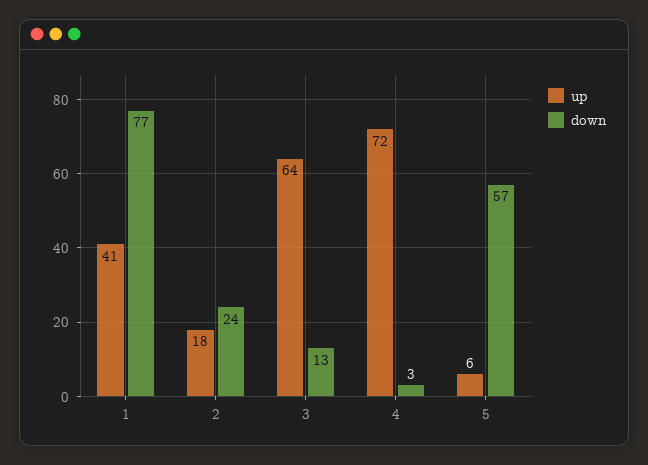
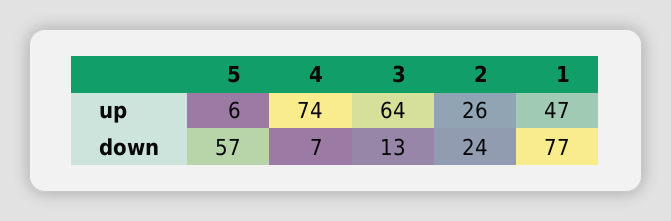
up, 1: 41 -> 47
up, 2: 18 -> 26
up, 4: 72 -> 74
down, 4: 3 -> 7

